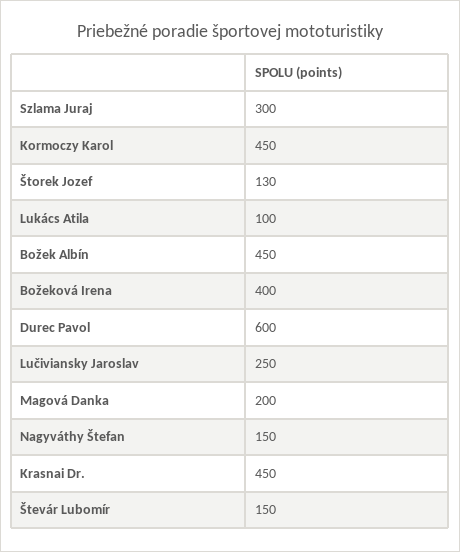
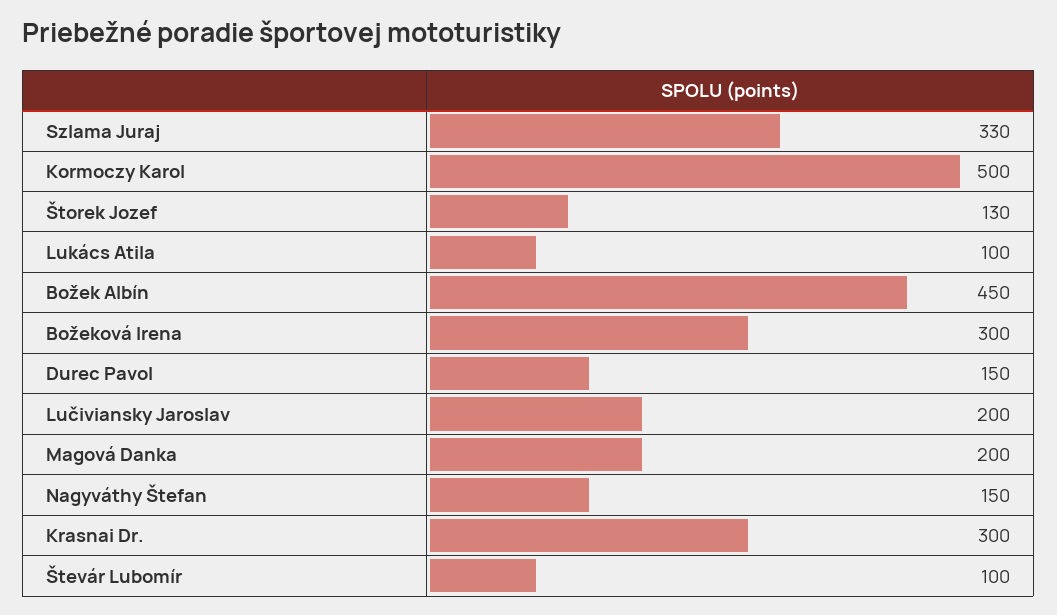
Szlama Juraj: 300 -> 330
Kormoczy Karol: 450 -> 500
Božeková Irena: 400 -> 300
Durec Pavol: 600 -> 150
Lučiviansky Jaroslav: 250 -> 200
Krasnai Dr.: 450 -> 300
Števár Lubomír: 150 -> 100

